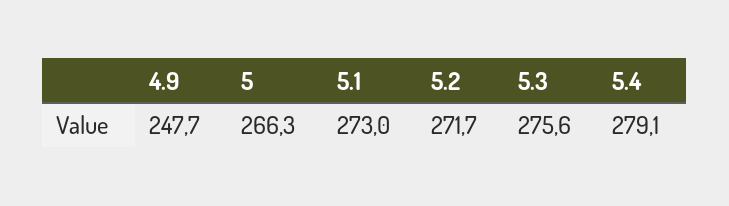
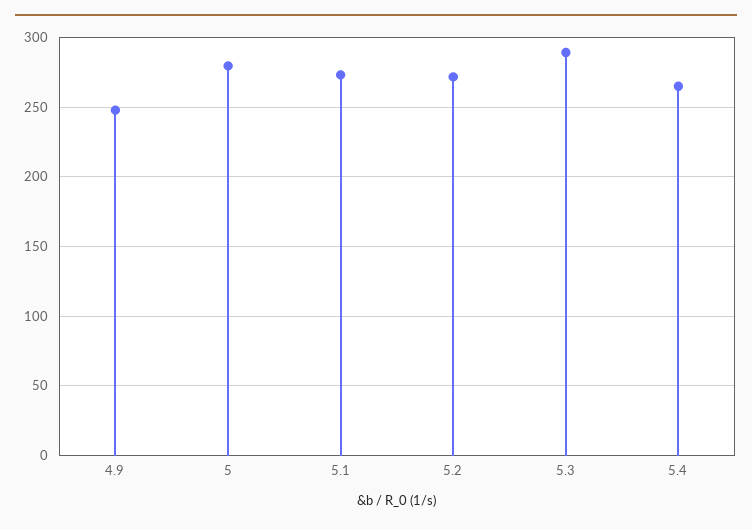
5: 266.3 -> 280
5.3: 275.6 -> 290
5.4: 279.1 -> 265

